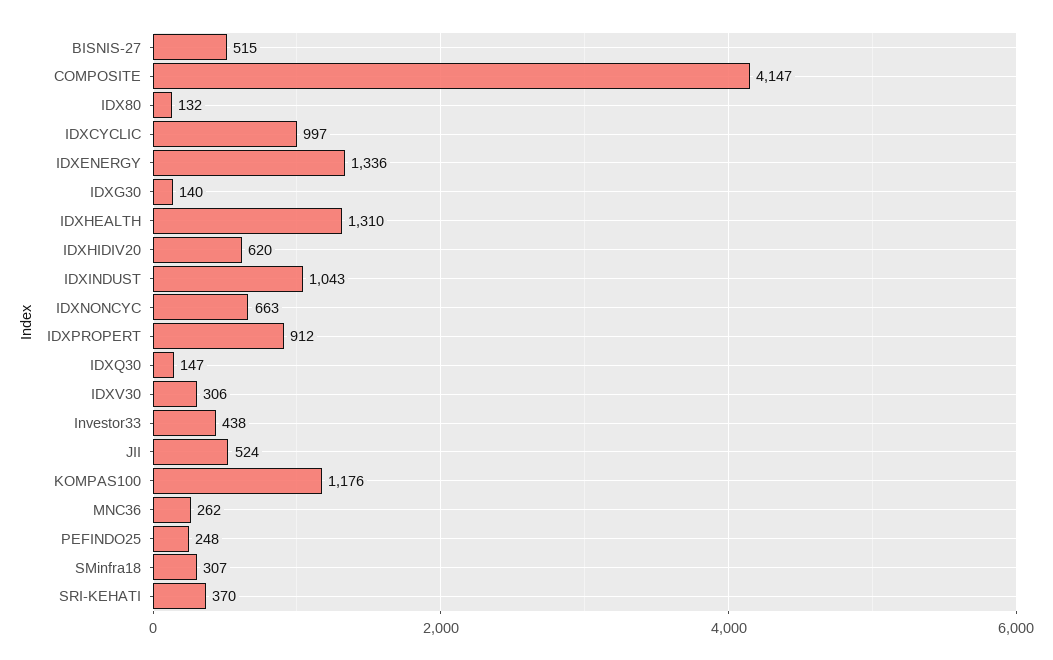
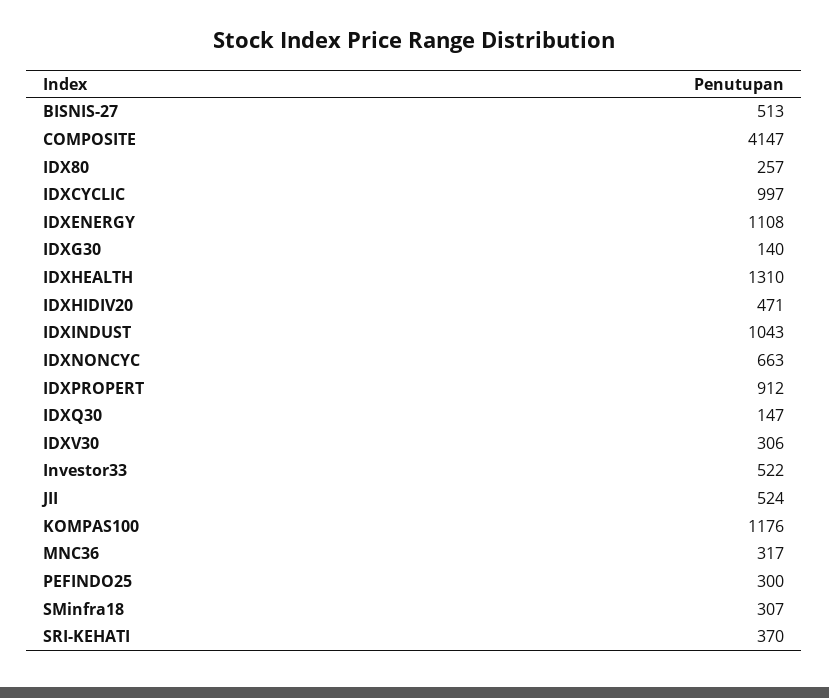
BISNIS-27: 515 -> 513
IDX80: 132 -> 257
IDXENERGY: 1336 -> 1108
IDXHIDIV20: 620 -> 471
Investor33: 438 -> 522
MNC36: 262 -> 317
PEFINDO25: 248 -> 300

